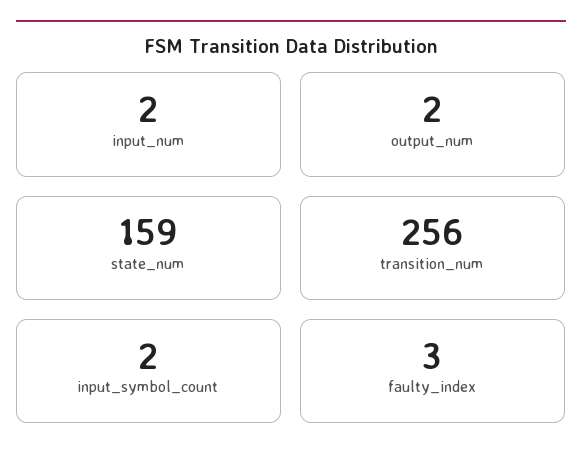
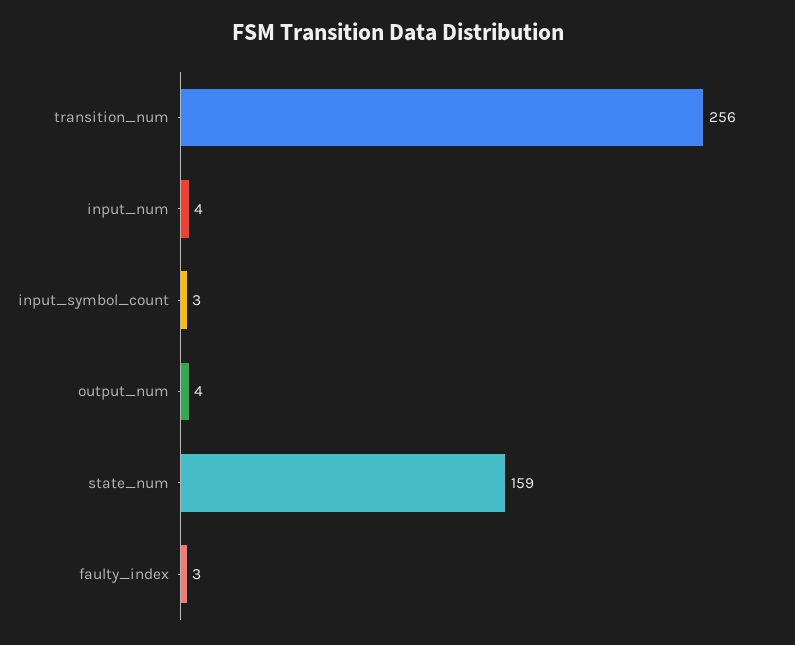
input_num: 2 -> 4
output_num: 2 -> 4
input_symbol_count: 2 -> 3

